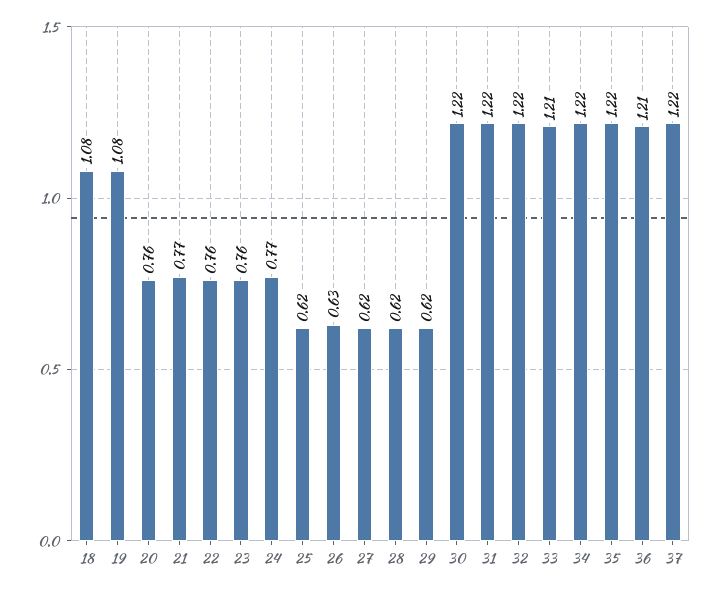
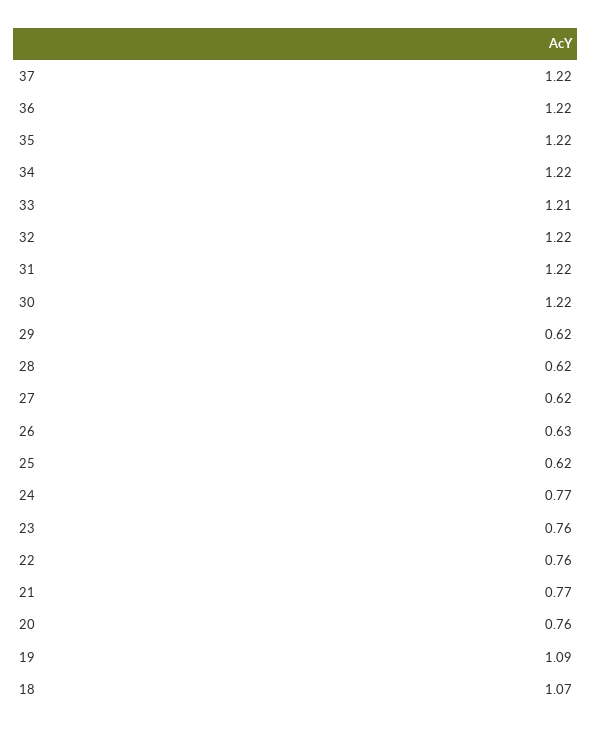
18: 1.08 -> 1.07
19: 1.08 -> 1.09
36: 1.21 -> 1.22

